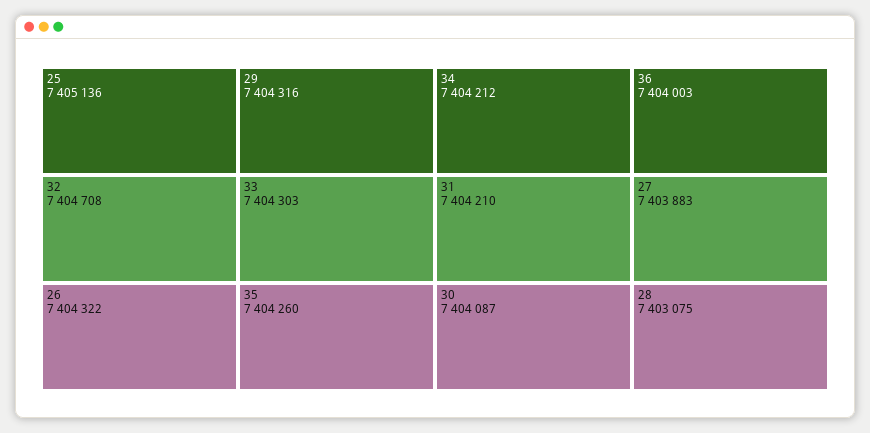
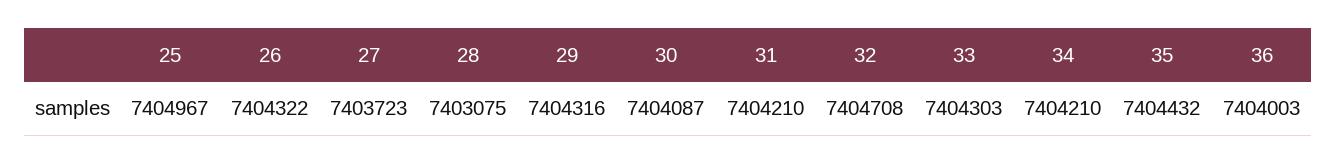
25: 7405136 -> 7404967
35: 7404260 -> 7404432
34: 7404212 -> 7404210
27: 7403883 -> 7403723

